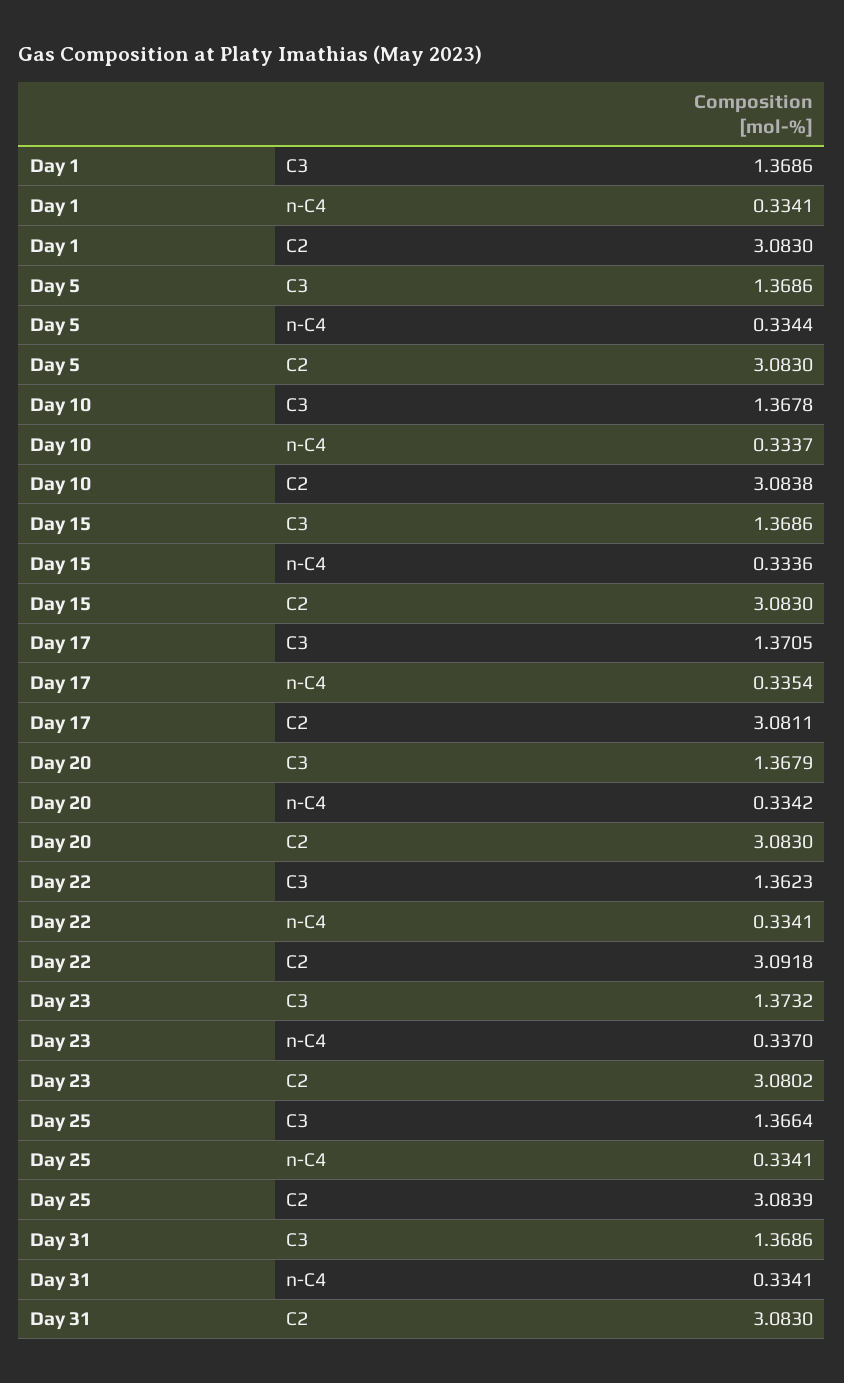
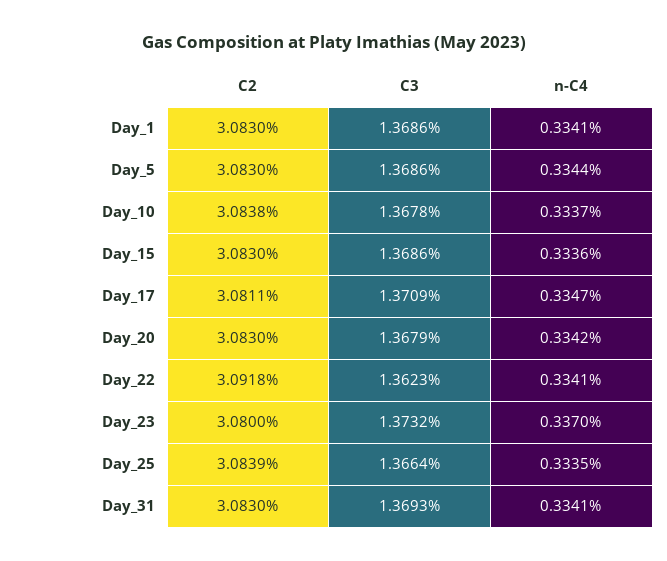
Day 17, C3: 1.3705 -> 1.3709
Day 17, n-C4: 0.3354 -> 0.3347
Day 23, C2: 3.0802 -> 3.08
Day 25, n-C4: 0.3341 -> 0.3335
Day 31, C3: 1.3686 -> 1.3693

